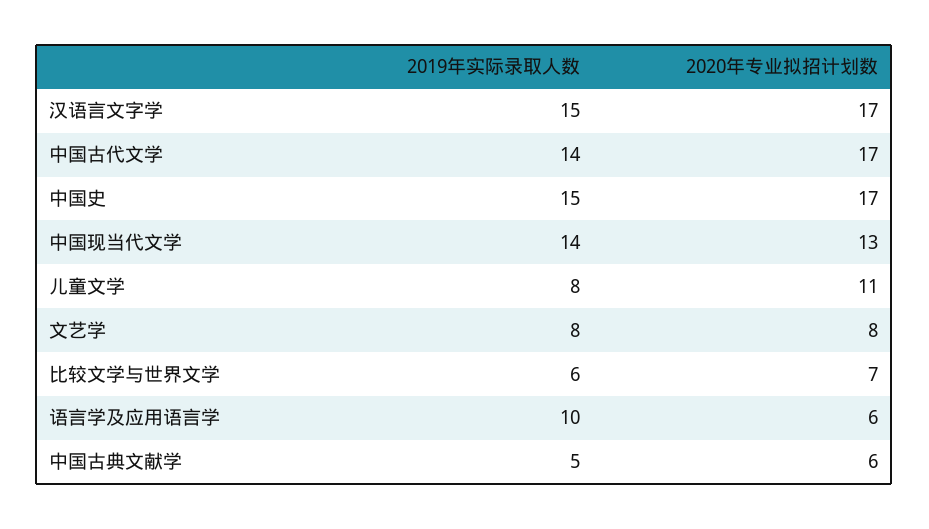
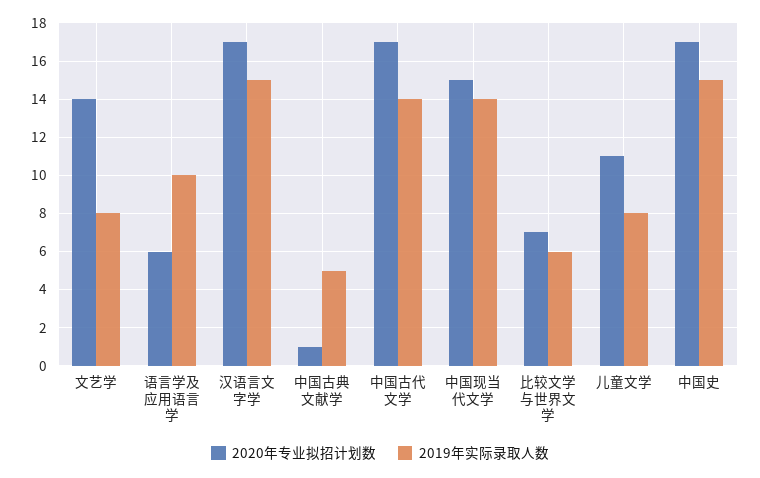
2020年专业拟招计划数, 中国现当代文学: 13 -> 15
2020年专业拟招计划数, 文艺学: 8 -> 14
2020年专业拟招计划数, 中国古典文献学: 6 -> 1

